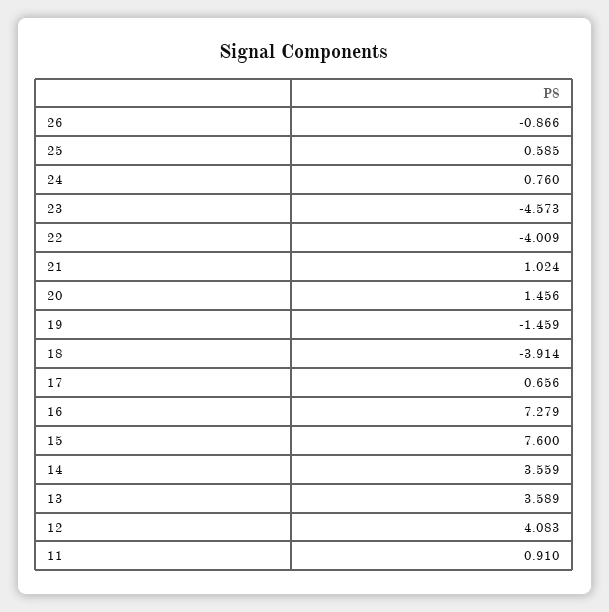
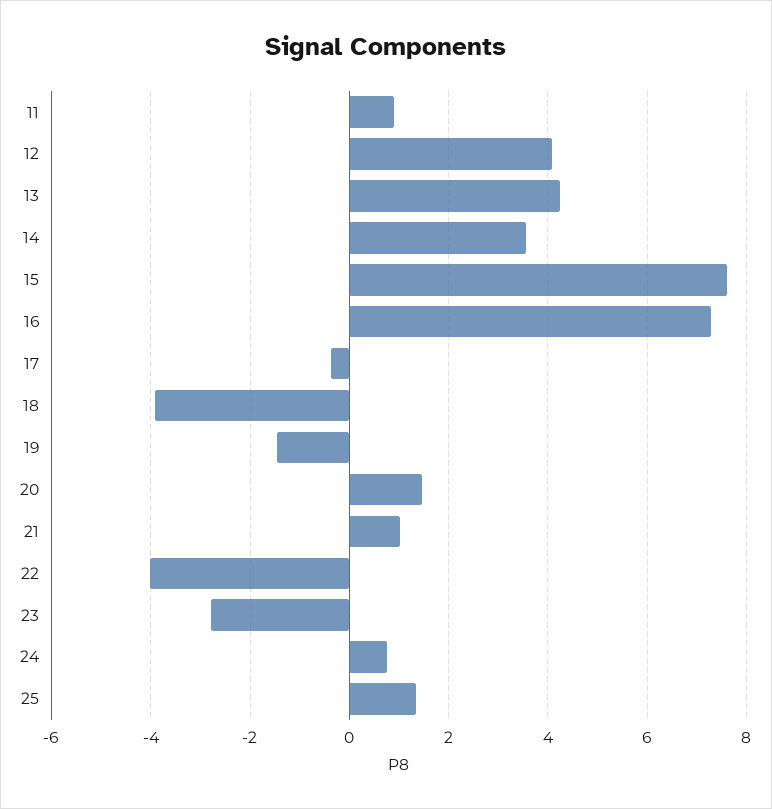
26: -0.866 -> none
25: 0.585 -> 1.4
23: -4.573 -> -2.8
17: 0.656 -> -0.4
13: 3.589 -> 4.2

